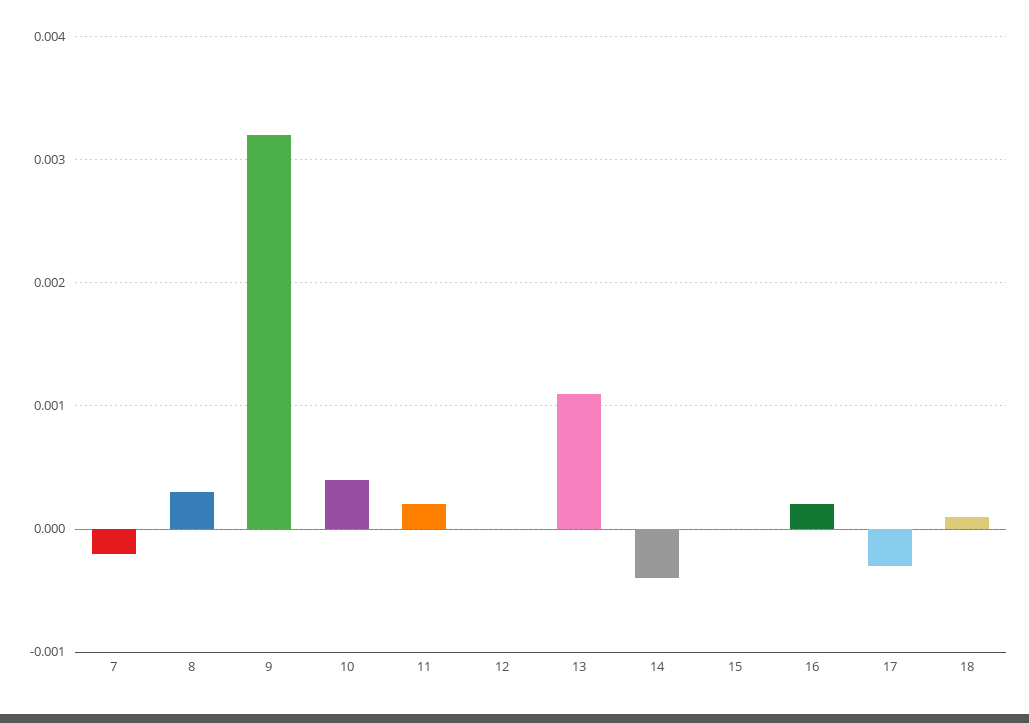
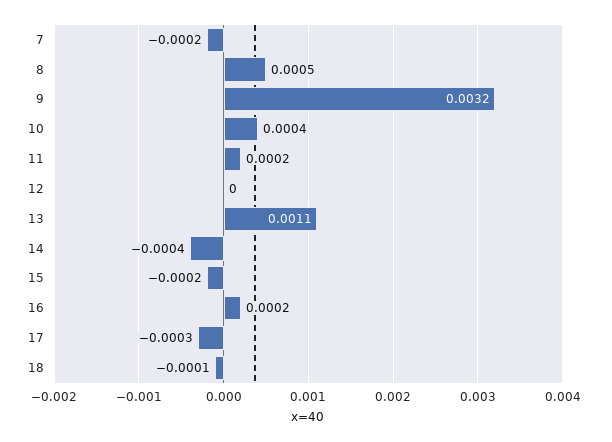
8: 0.0003 -> 0.0005
15: 0 -> -0.0002
18: 0.0001 -> -0.0001

